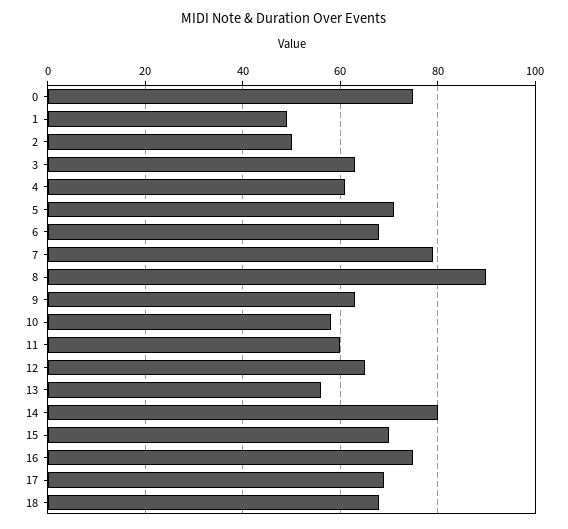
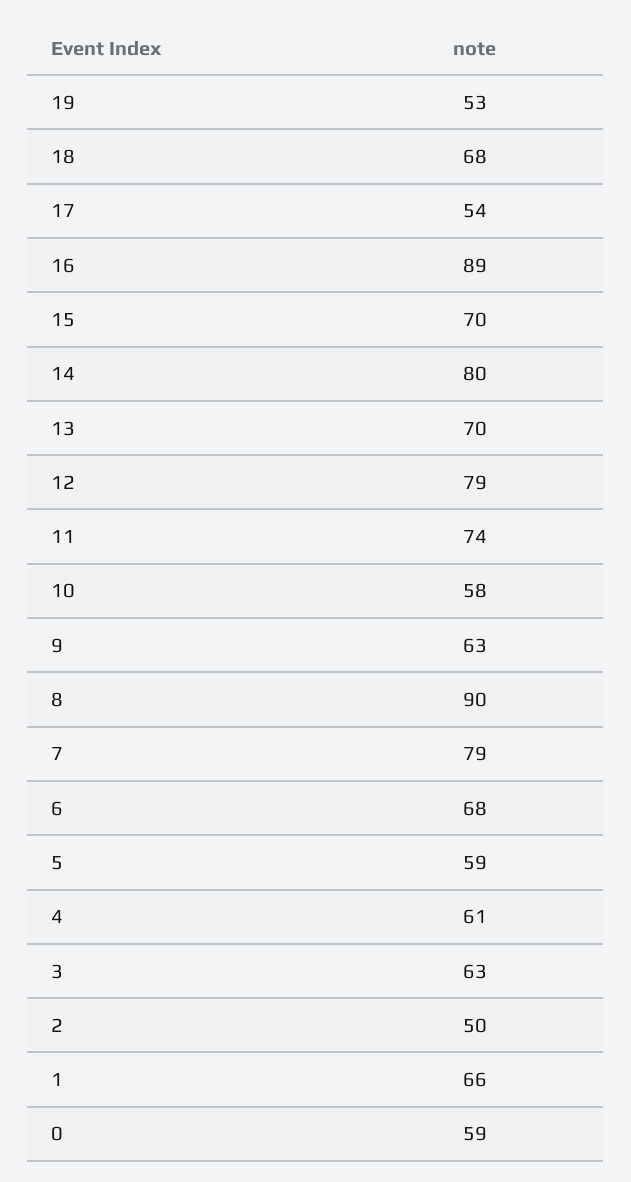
0: 75 -> 59
1: 50 -> 66
5: 70 -> 59
11: 60 -> 74
12: 65 -> 79
13: 55 -> 70
16: 75 -> 89
17: 70 -> 54
19: none -> 53

